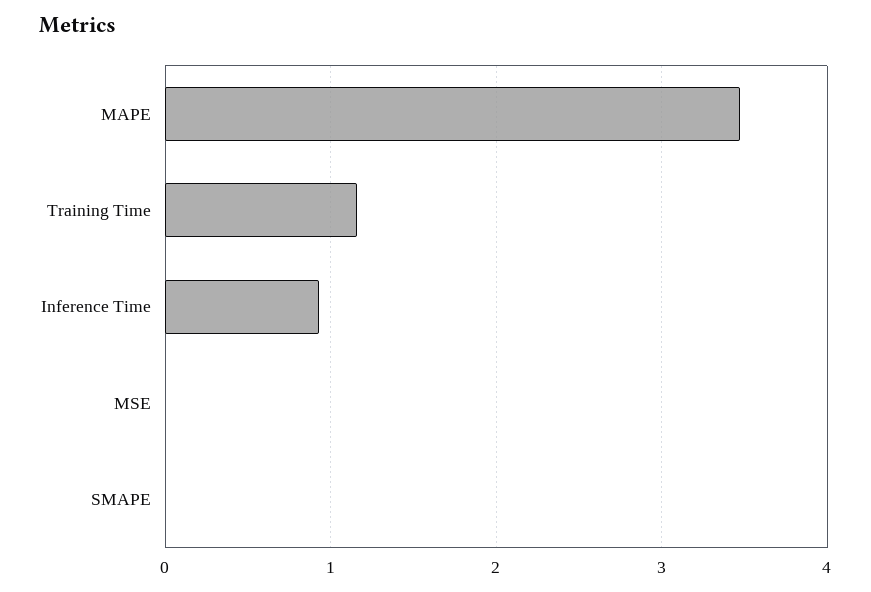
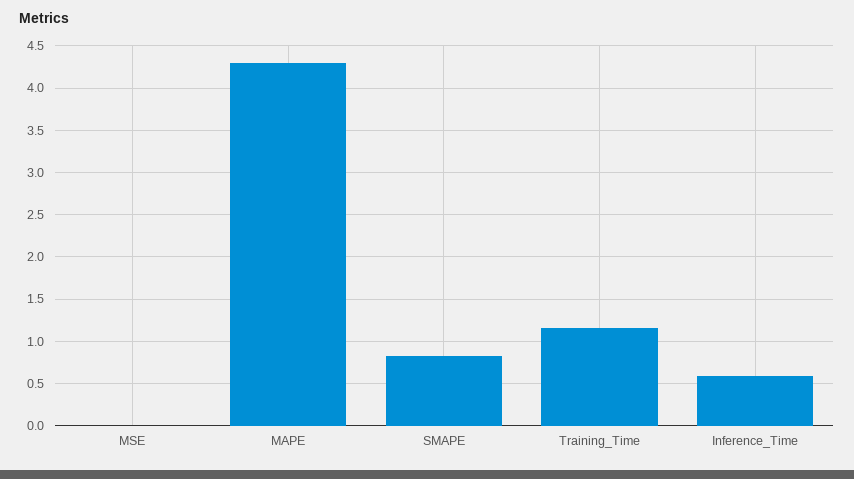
MAPE: 3.5 -> 4.3
Inference Time: 0.9 -> 0.6
SMAPE: 0 -> 0.8

